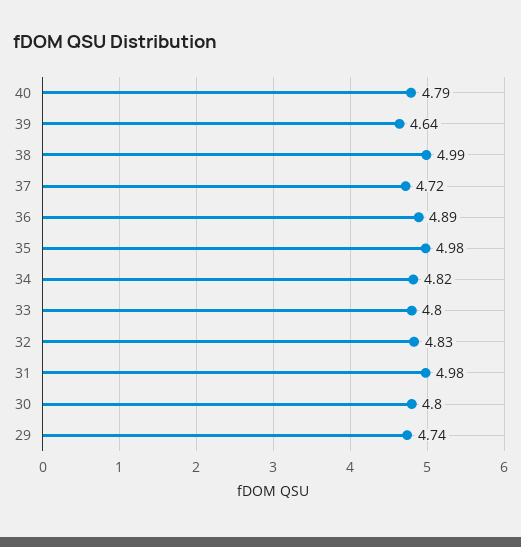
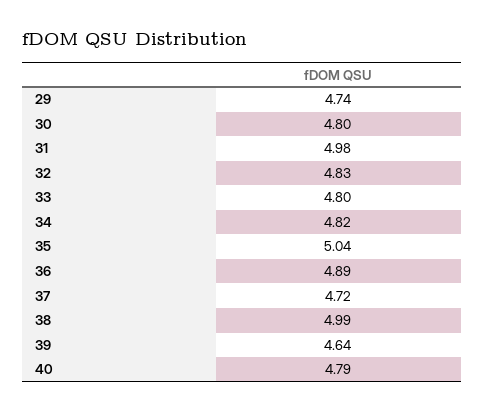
35: 4.98 -> 5.04

